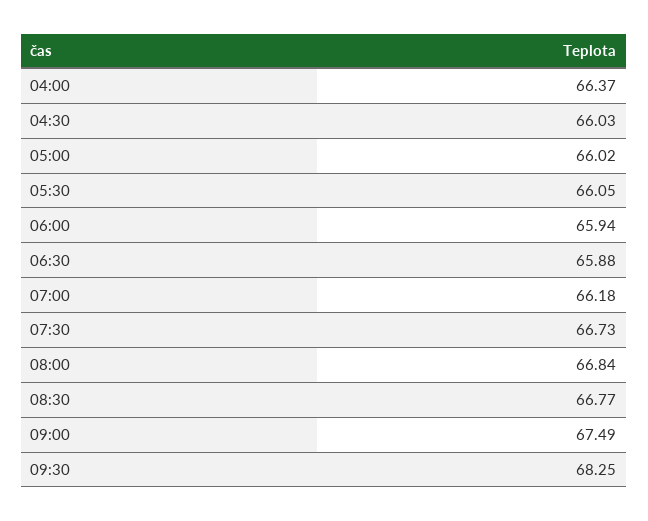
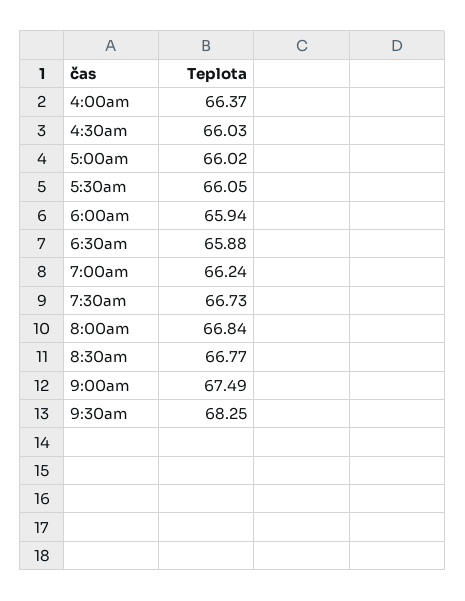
07:00: 66.18 -> 66.24

